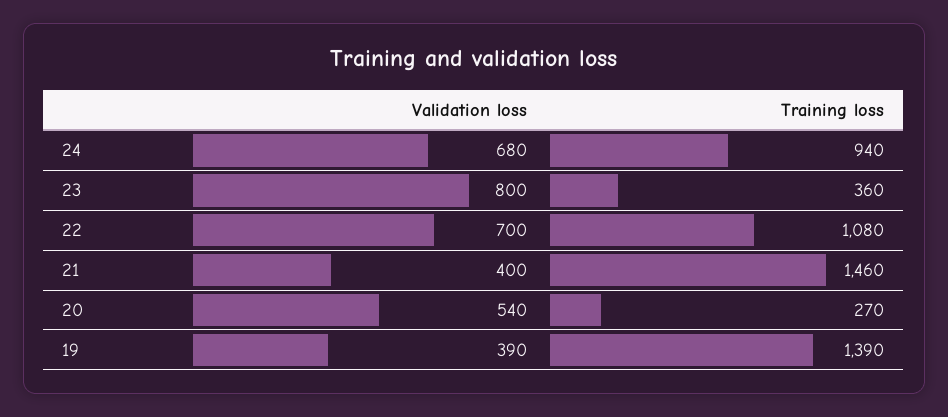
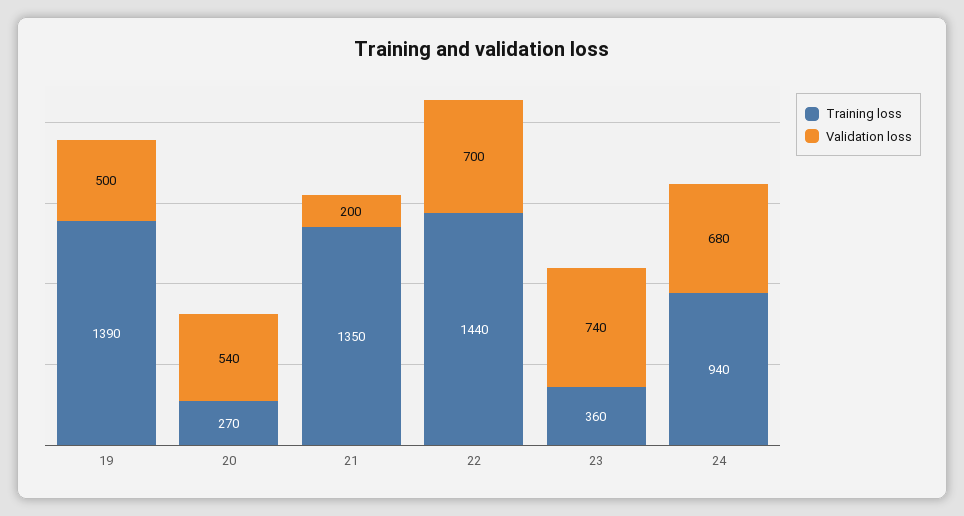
Validation loss, 23: 800 -> 740
Training loss, 22: 1080 -> 1440
Validation loss, 21: 400 -> 200
Training loss, 21: 1460 -> 1350
Validation loss, 19: 390 -> 500

